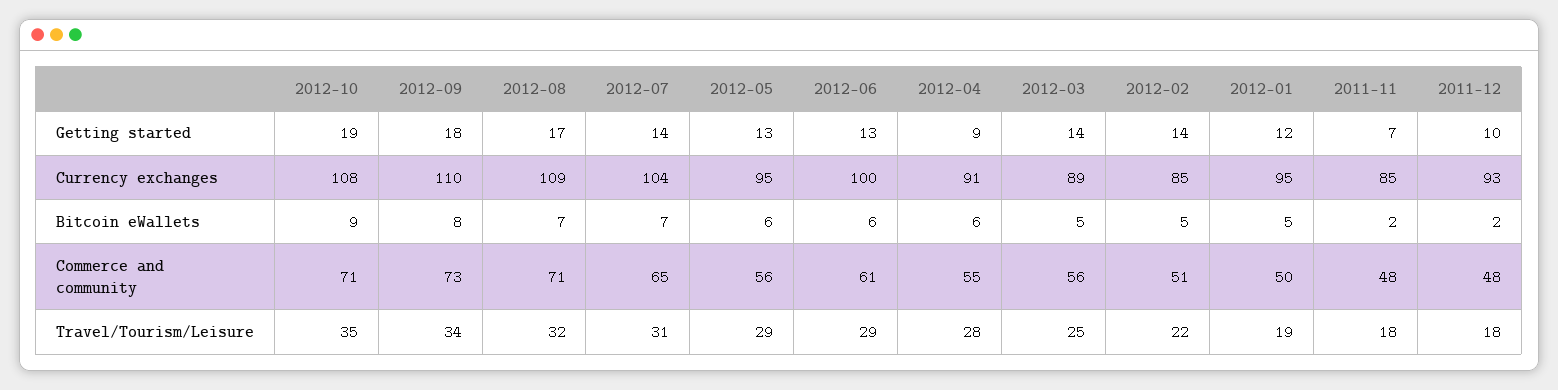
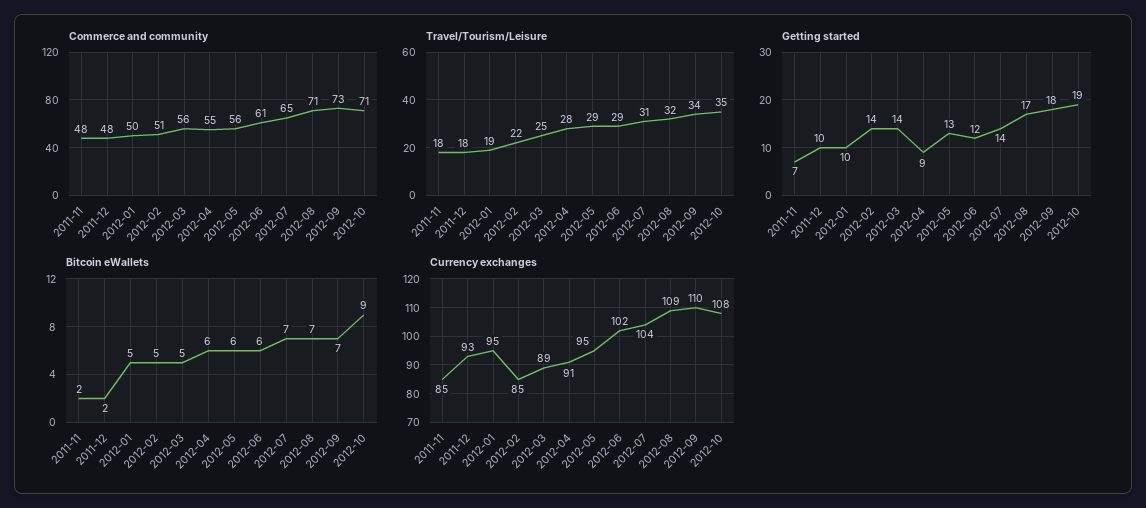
Getting started, 2012-06: 13 -> 12
Getting started, 2012-01: 12 -> 10
Currency exchanges, 2012-06: 100 -> 102
Bitcoin eWallets, 2012-09: 8 -> 7

